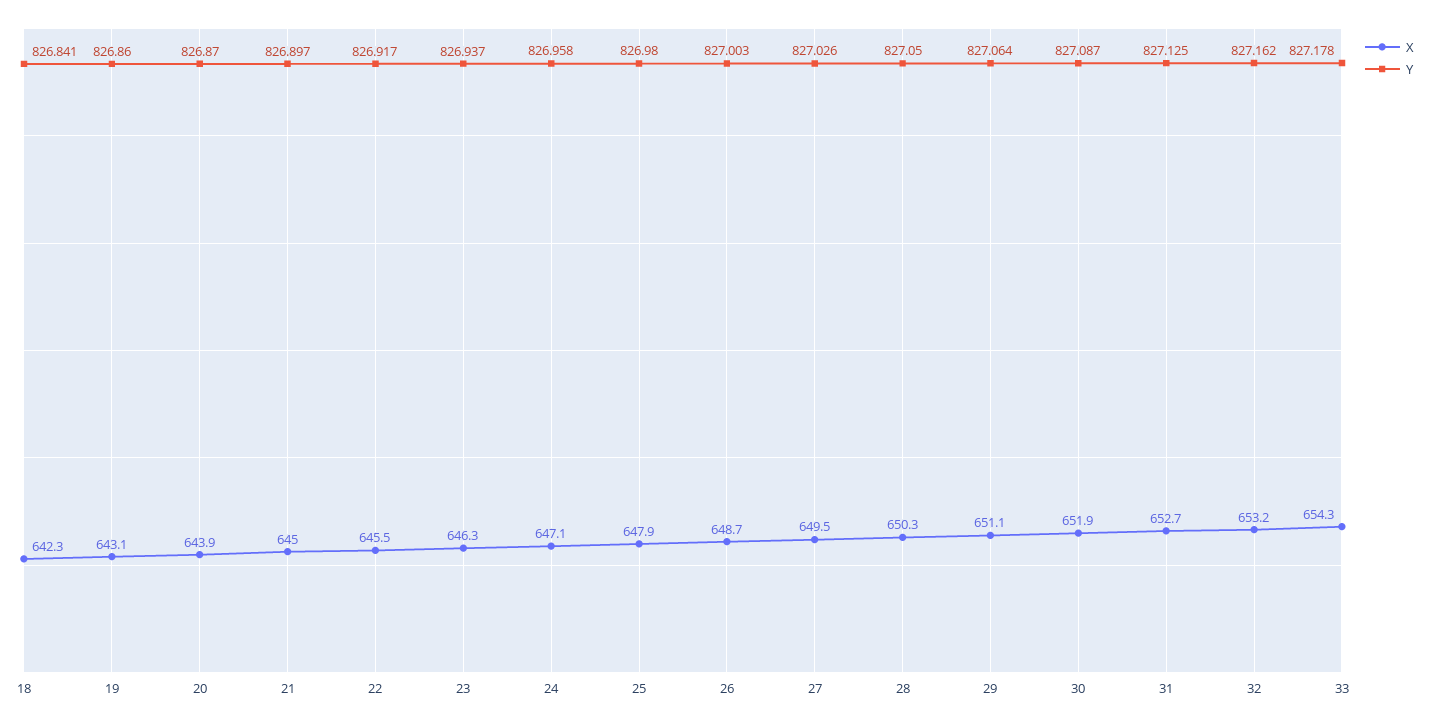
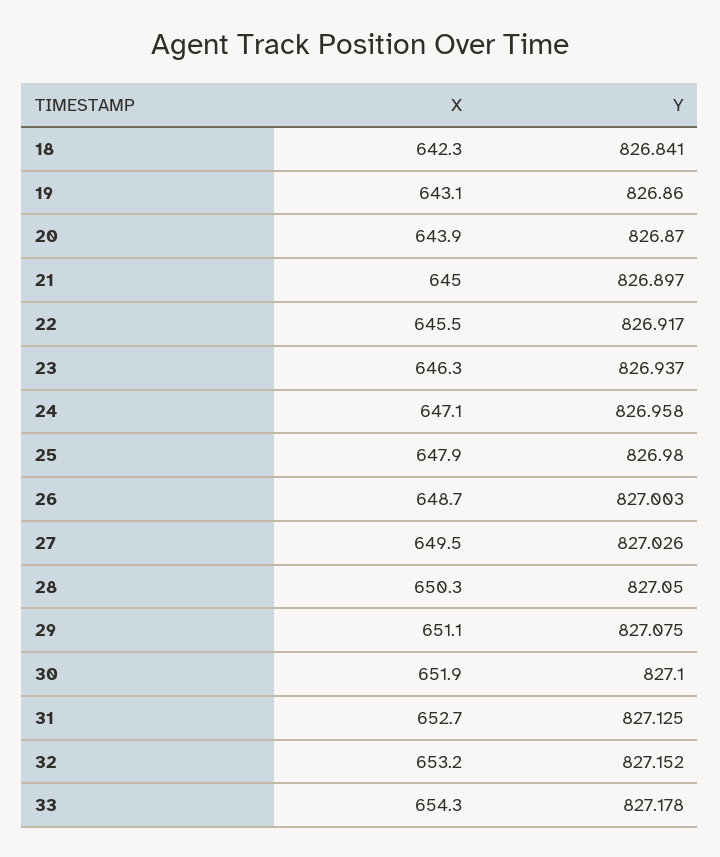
Y, 29: 827.064 -> 827.075
Y, 30: 827.087 -> 827.1
Y, 32: 827.162 -> 827.152

